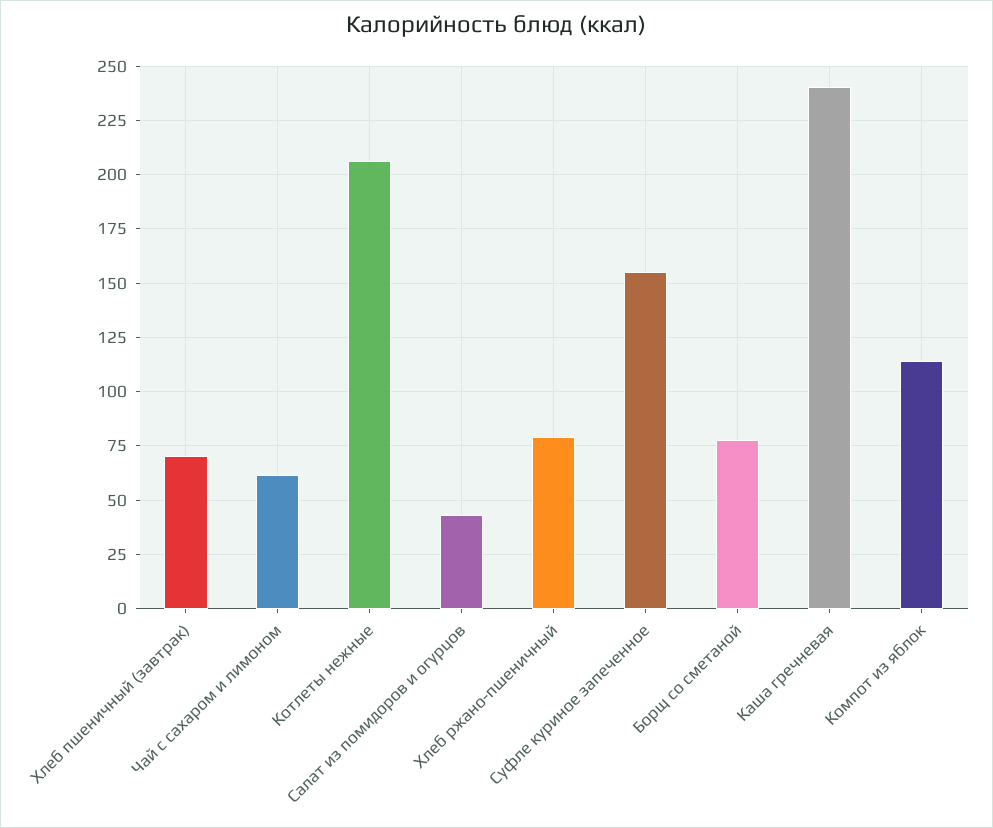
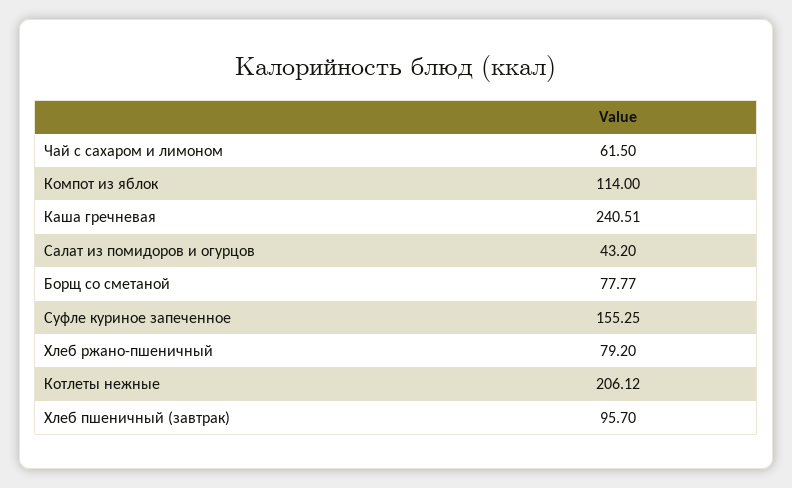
Хлеб пшеничный (завтрак): 70 -> 95.7

